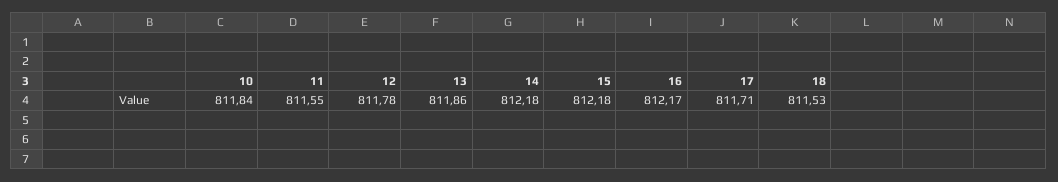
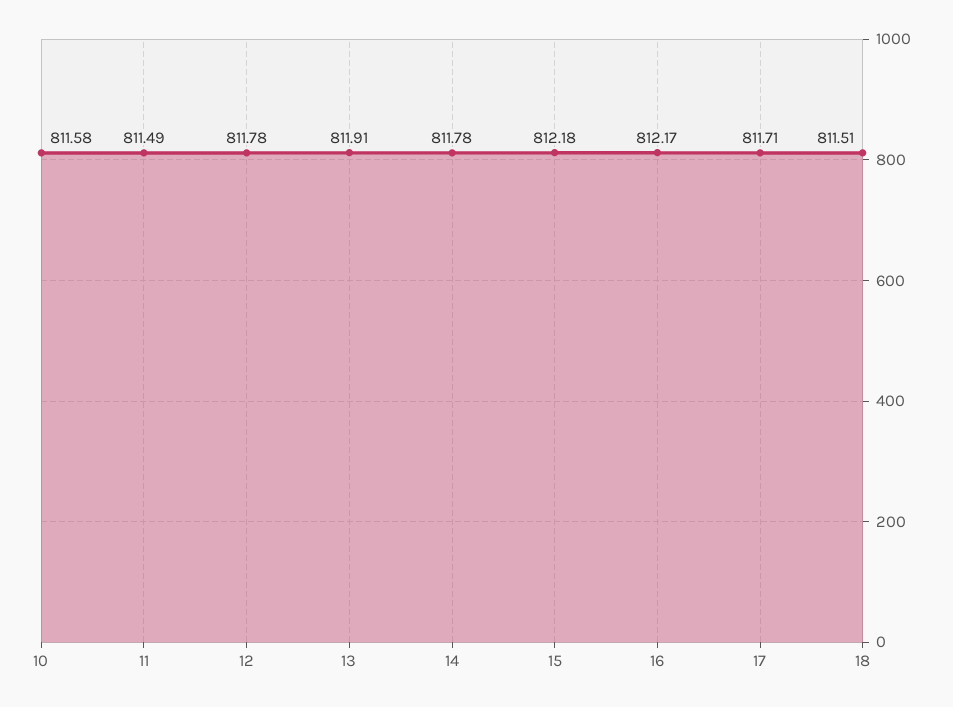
10: 811.84 -> 811.58
11: 811.55 -> 811.49
13: 811.86 -> 811.91
14: 812.18 -> 811.78
18: 811.53 -> 811.51

